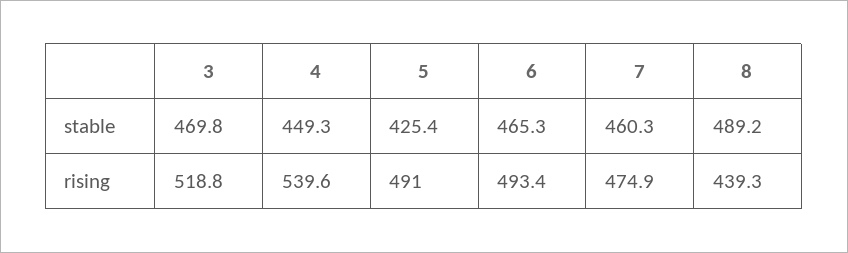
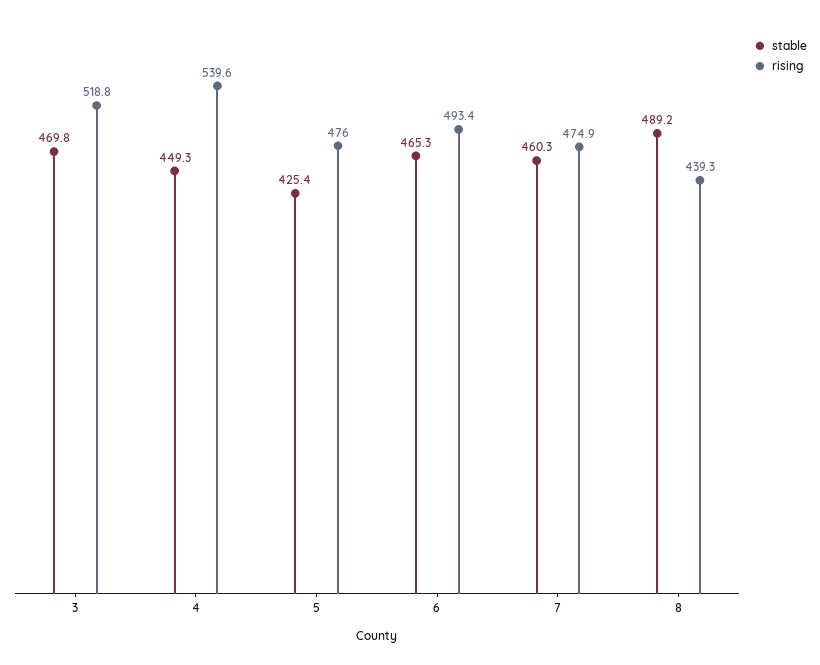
rising, 5: 491 -> 476

